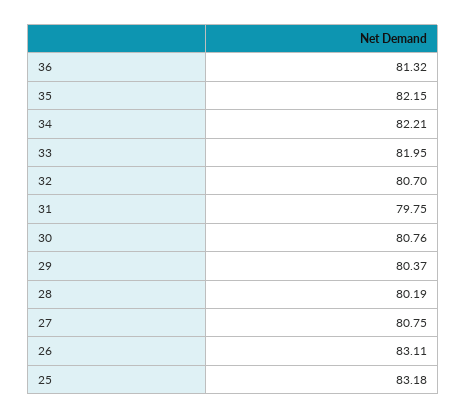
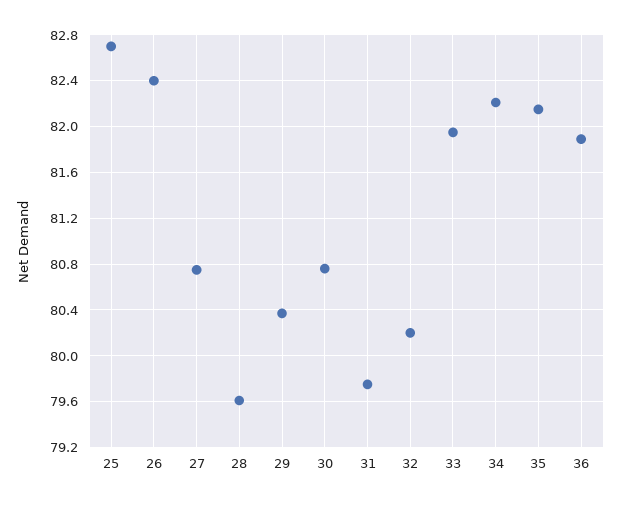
36: 81.32 -> 81.9
32: 80.7 -> 80.2
28: 80.19 -> 79.6
26: 83.11 -> 82.4
25: 83.18 -> 82.7

